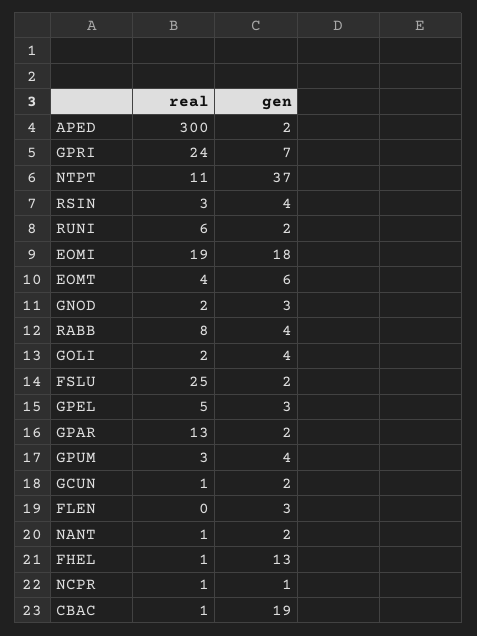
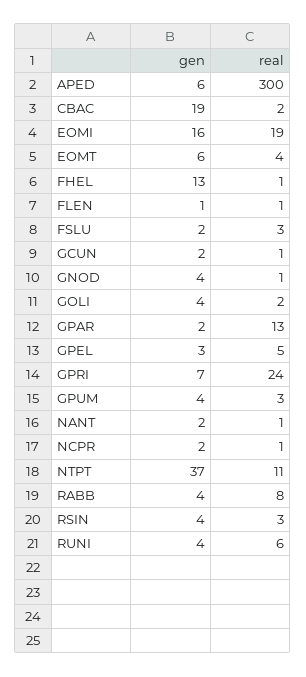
gen, APED: 2 -> 6
gen, RUNI: 2 -> 4
gen, EOMI: 18 -> 16
real, GNOD: 2 -> 1
gen, GNOD: 3 -> 4
real, FSLU: 25 -> 3
real, FLEN: 0 -> 1
gen, FLEN: 3 -> 1
gen, NCPR: 1 -> 2
real, CBAC: 1 -> 2

